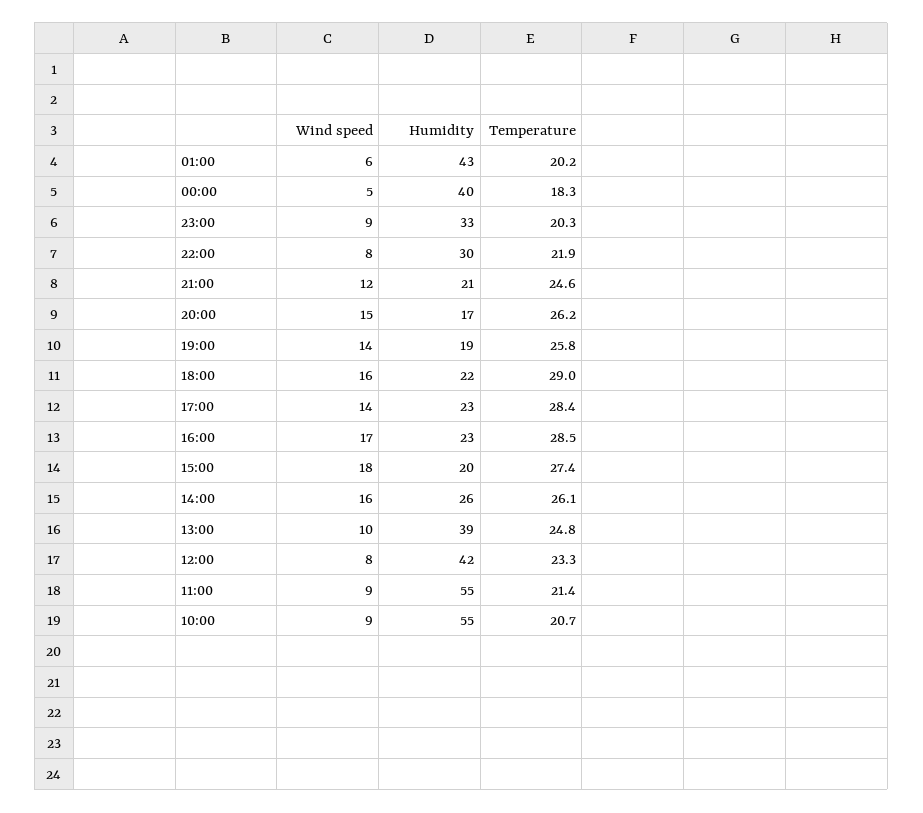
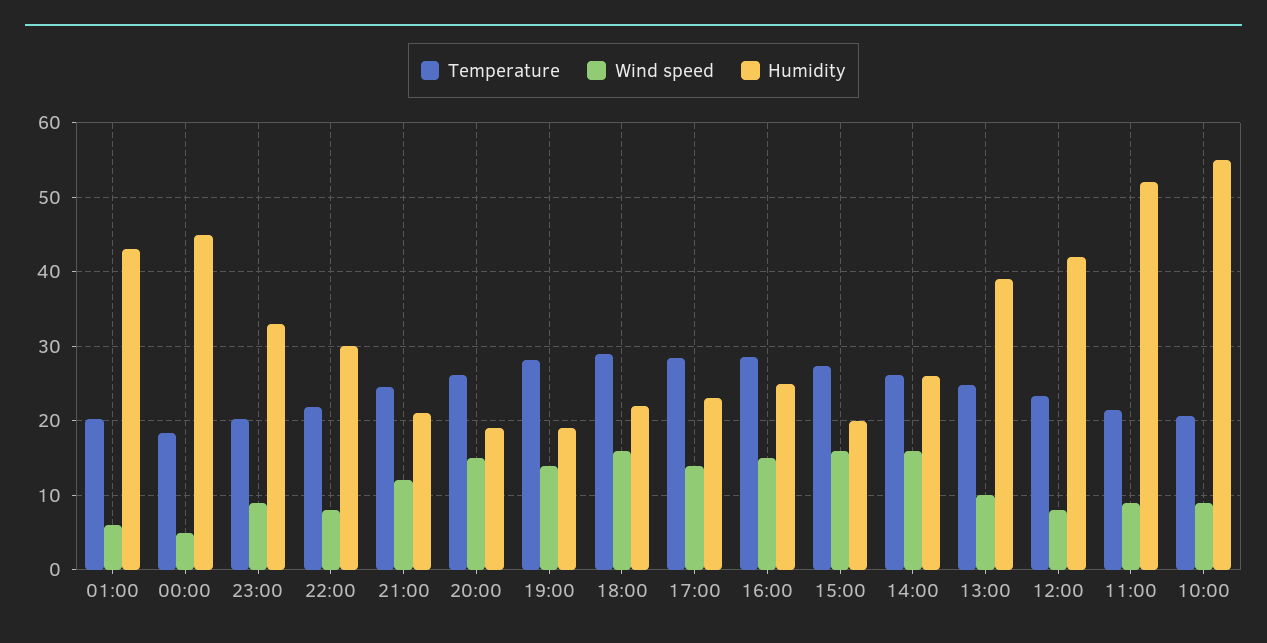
Humidity, 00:00: 40 -> 45
Humidity, 20:00: 17 -> 19
Temperature, 19:00: 25.8 -> 28
Wind speed, 16:00: 17 -> 15
Humidity, 16:00: 23 -> 25
Wind speed, 15:00: 18 -> 16
Humidity, 11:00: 55 -> 52

